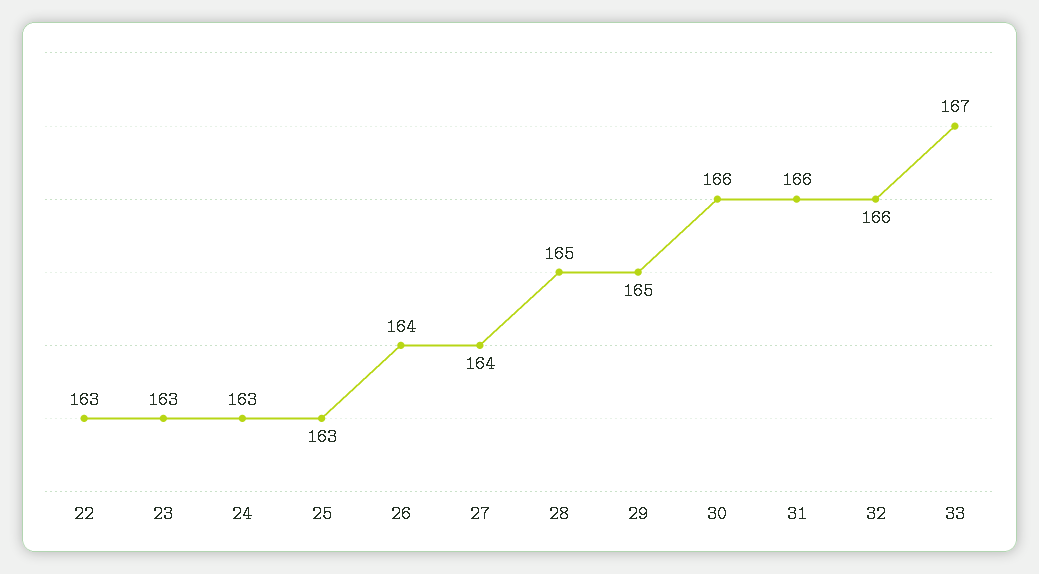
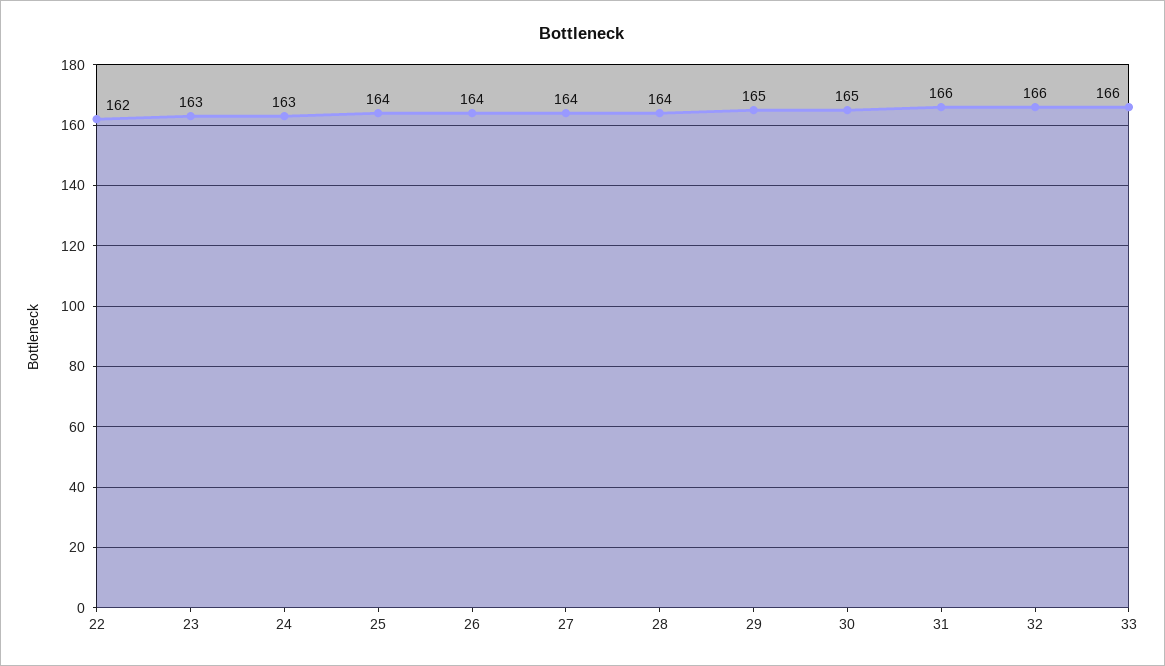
22: 163 -> 162
25: 163 -> 164
28: 165 -> 164
30: 166 -> 165
33: 167 -> 166

